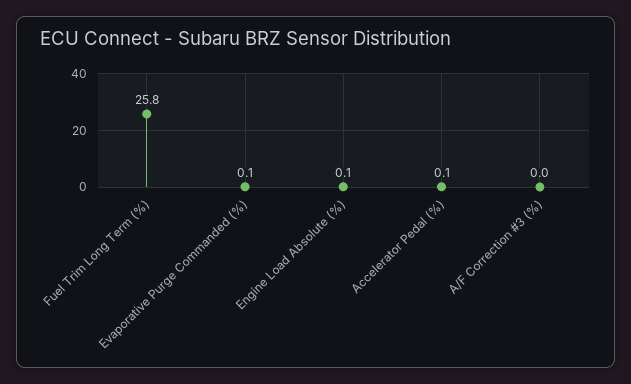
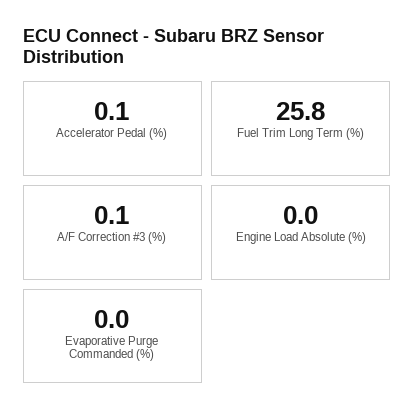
Evaporative Purge Commanded (%): 0.1 -> 0
Engine Load Absolute (%): 0.1 -> 0
A/F Correction #3 (%): 0 -> 0.1

